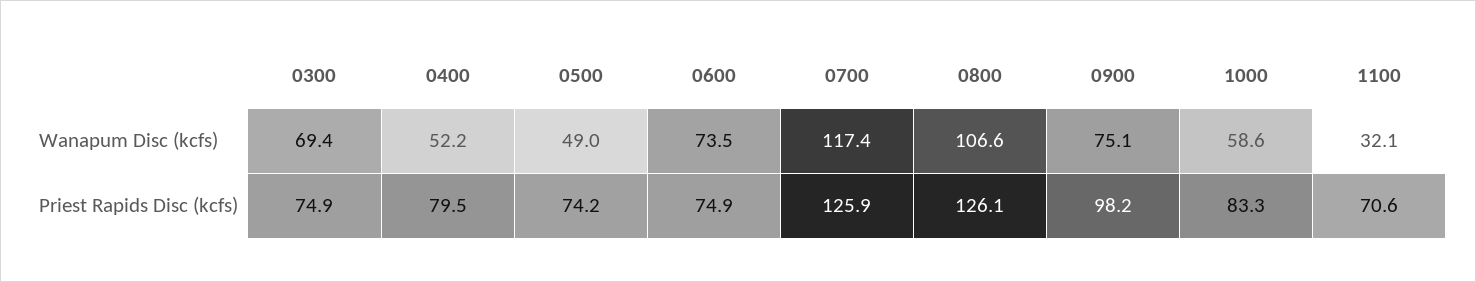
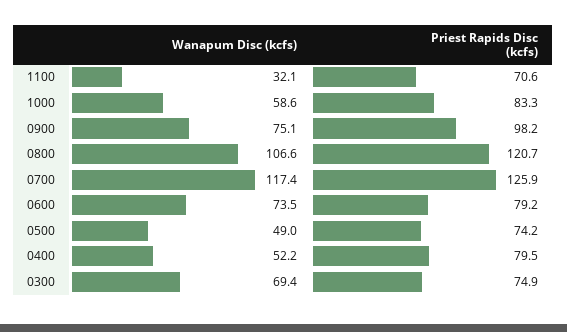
0600, Priest Rapids Disc (kcfs): 74.9 -> 79.2
0800, Priest Rapids Disc (kcfs): 126.1 -> 120.7

